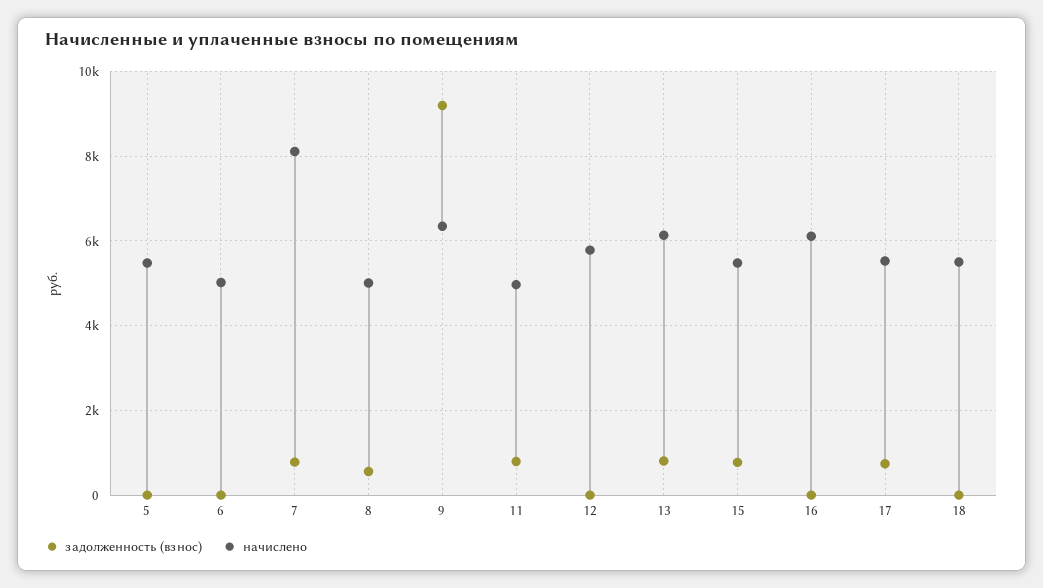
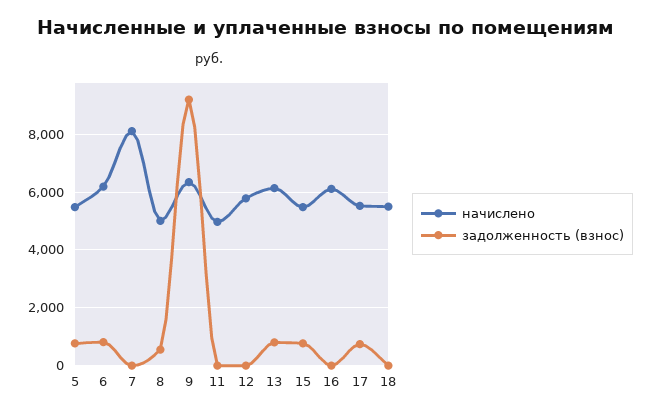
задолженность (взнос), 5: 0 -> 750
задолженность (взнос), 6: 0 -> 750
начислено, 6: 5000 -> 6250
задолженность (взнос), 7: 800 -> 0
задолженность (взнос), 11: 800 -> 0

